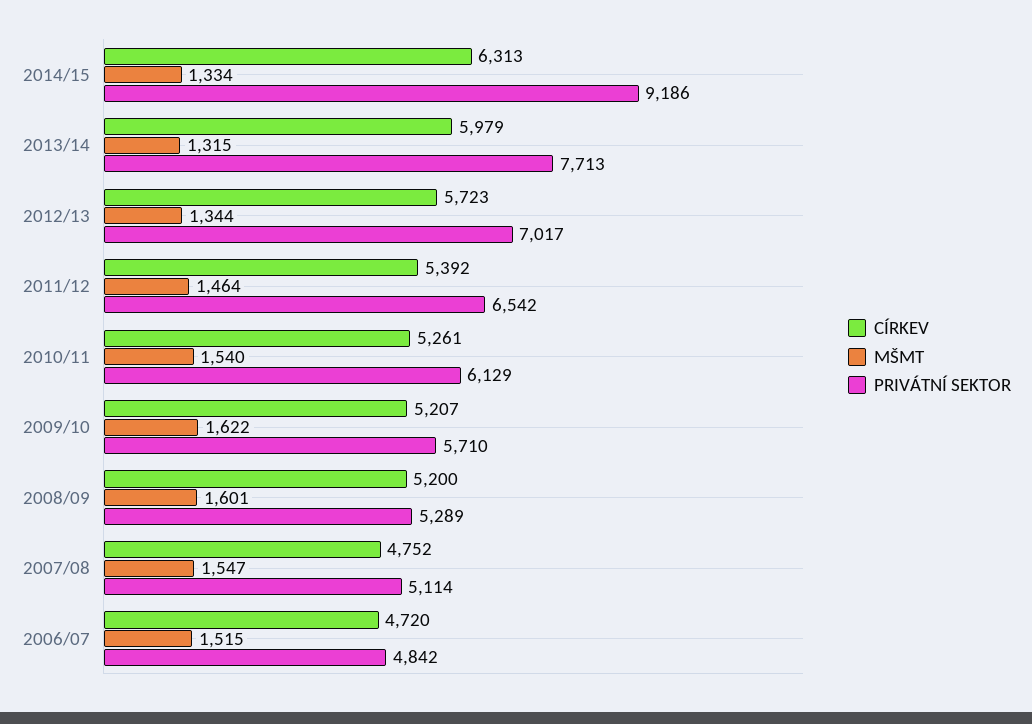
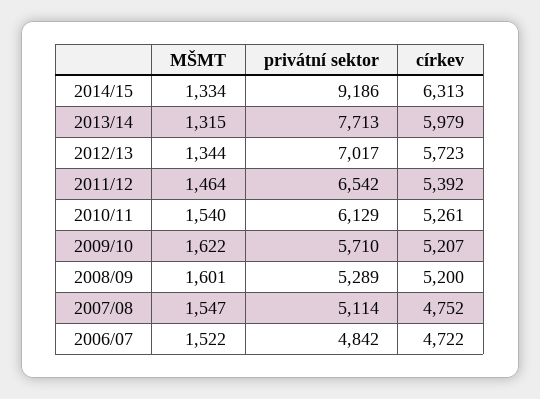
CÍRKEV, 2006/07: 4720 -> 4722
MŠMT, 2006/07: 1515 -> 1522

